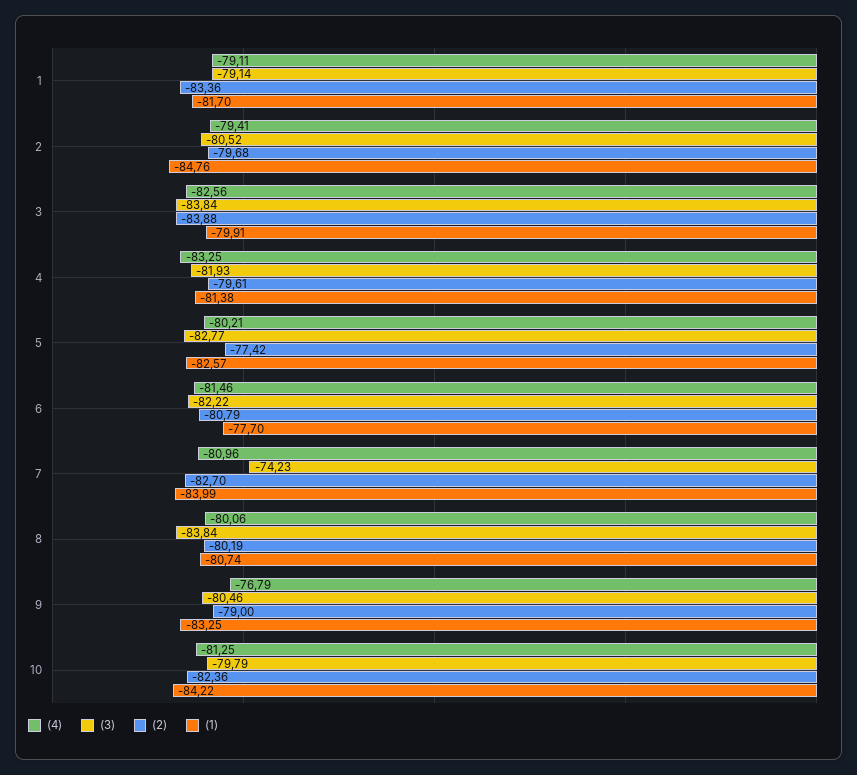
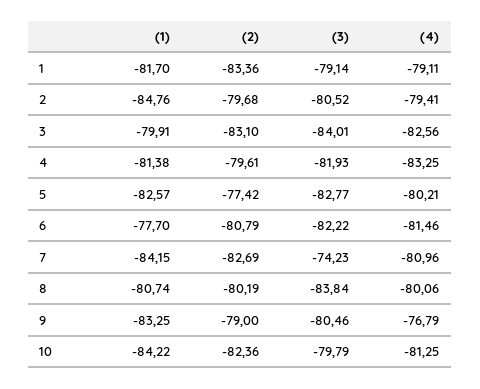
(3), 3: -83.84 -> -84.01
(2), 3: -83.88 -> -83.1
(2), 7: -82.7 -> -82.69
(1), 7: -83.99 -> -84.15

